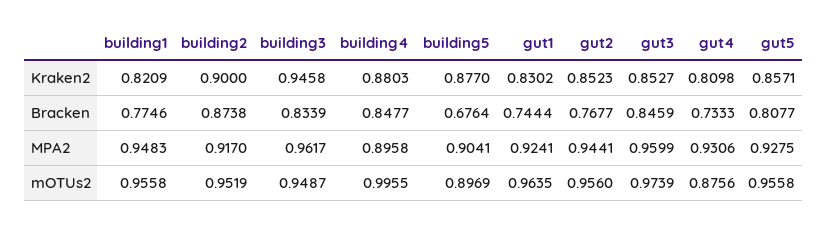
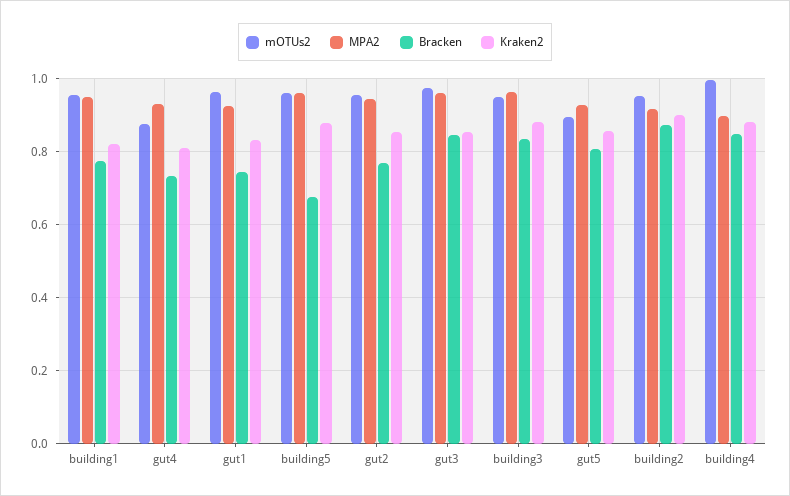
Kraken2, building3: 0.9458 -> 0.88
MPA2, building5: 0.9041 -> 0.96
mOTUs2, building5: 0.8969 -> 0.96
mOTUs2, gut5: 0.9558 -> 0.9

